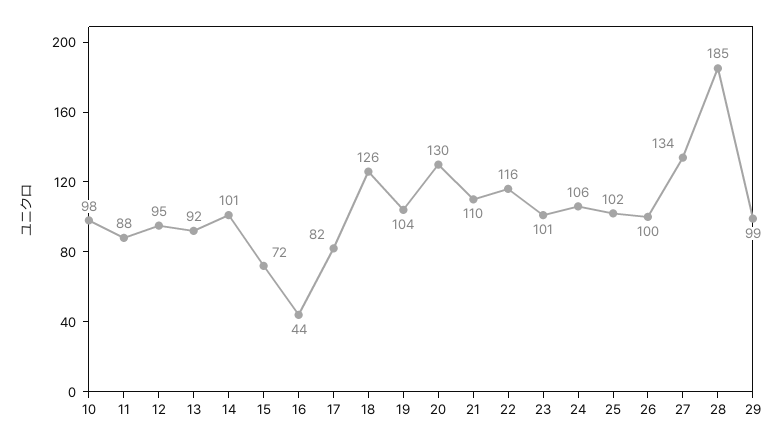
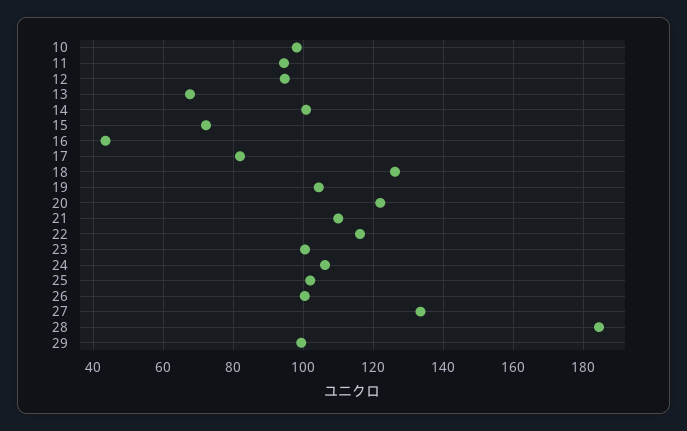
11: 88 -> 94
13: 92 -> 68
20: 130 -> 122

